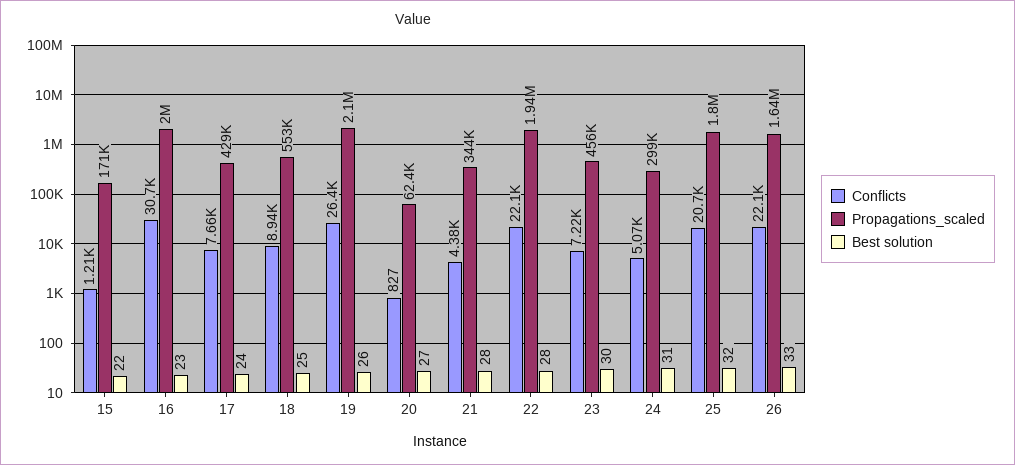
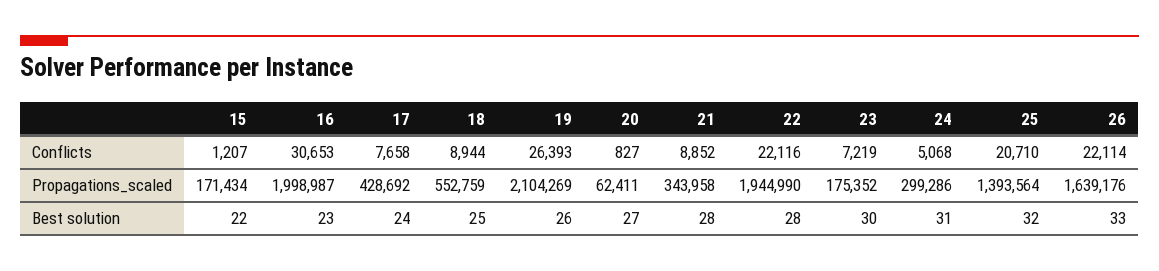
Conflicts, 21: 4380 -> 8852
Propagations_scaled, 23: 456000 -> 175352
Propagations_scaled, 25: 1800000 -> 1393564

